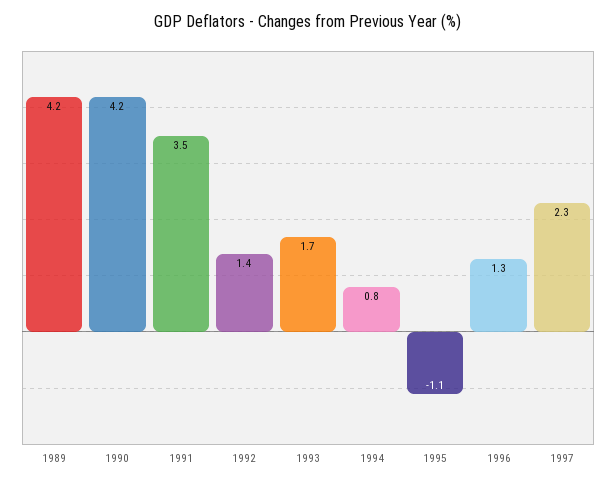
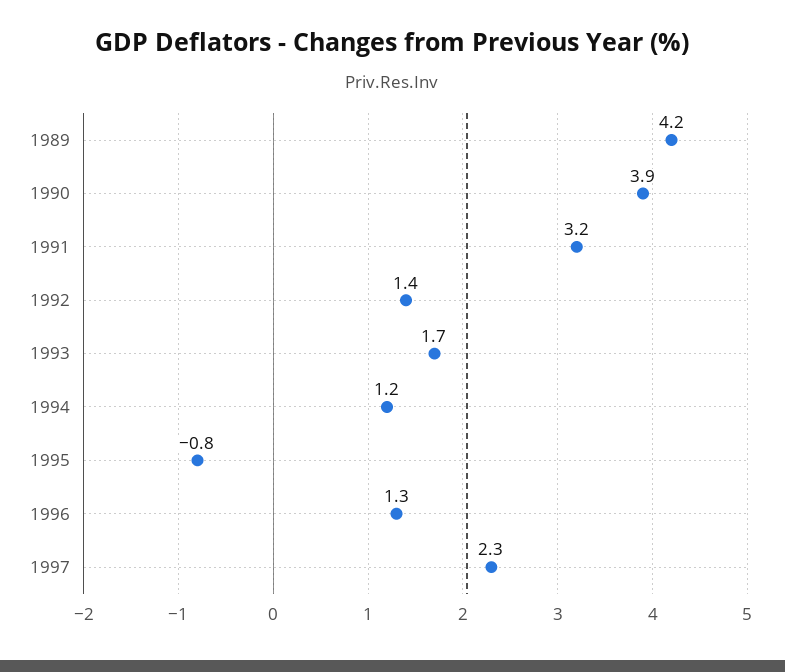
1990: 4.2 -> 3.9
1991: 3.5 -> 3.2
1994: 0.8 -> 1.2
1995: -1.1 -> -0.8

